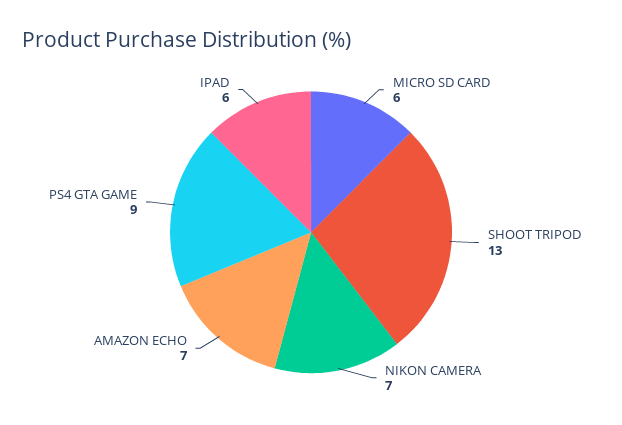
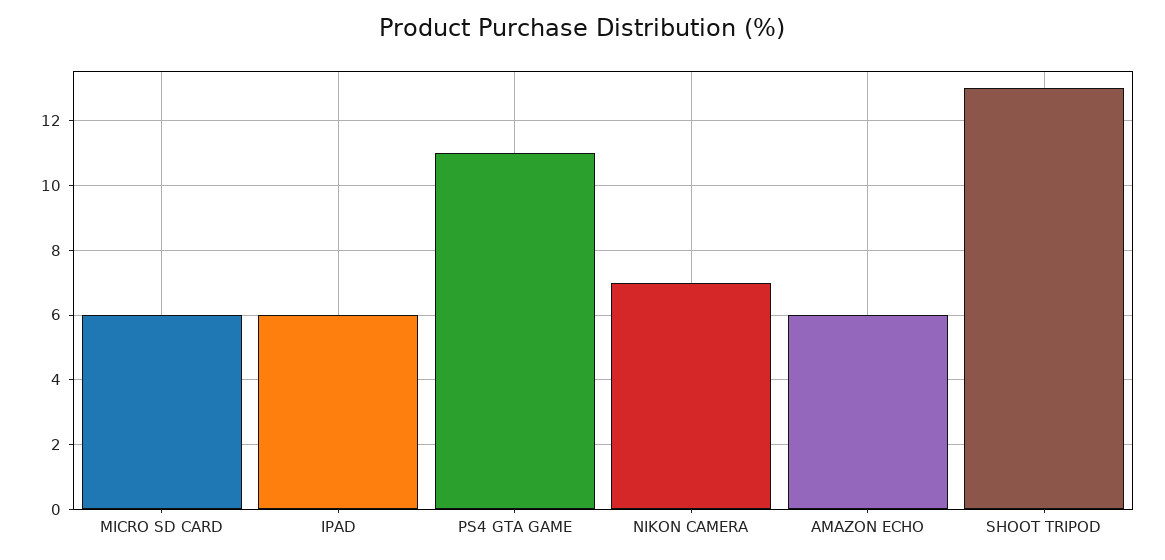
AMAZON ECHO: 7 -> 6
PS4 GTA GAME: 9 -> 11

